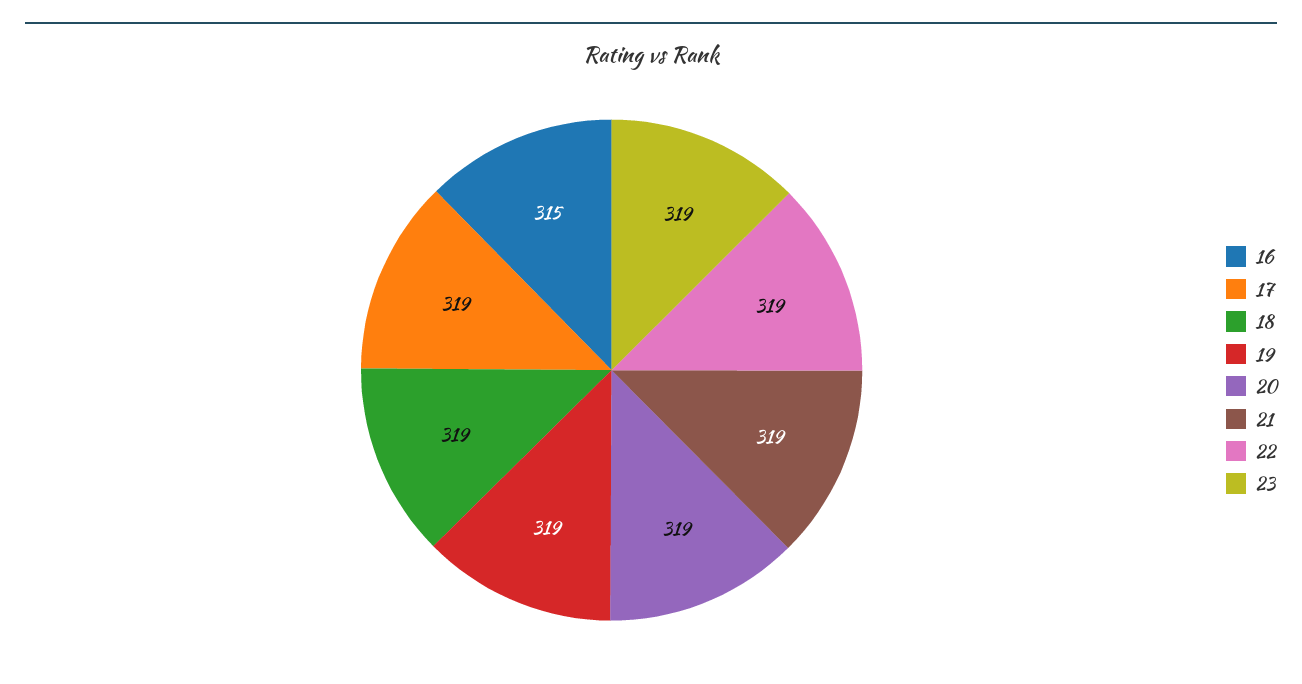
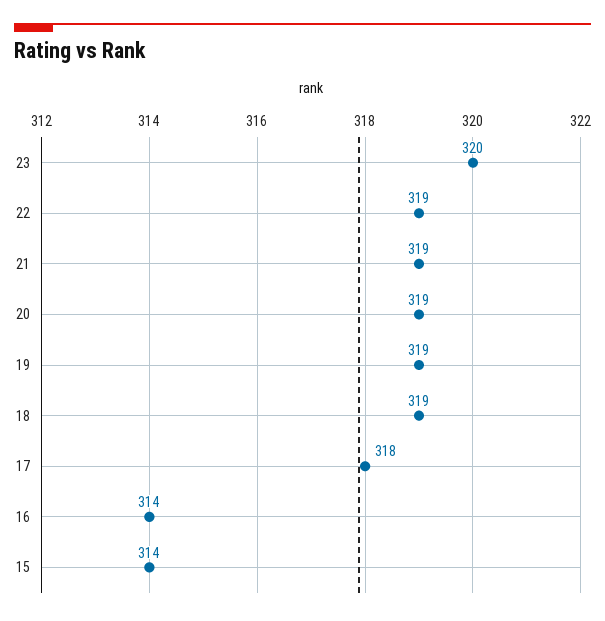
16: 315 -> 314
17: 319 -> 318
23: 319 -> 320
15: none -> 314

